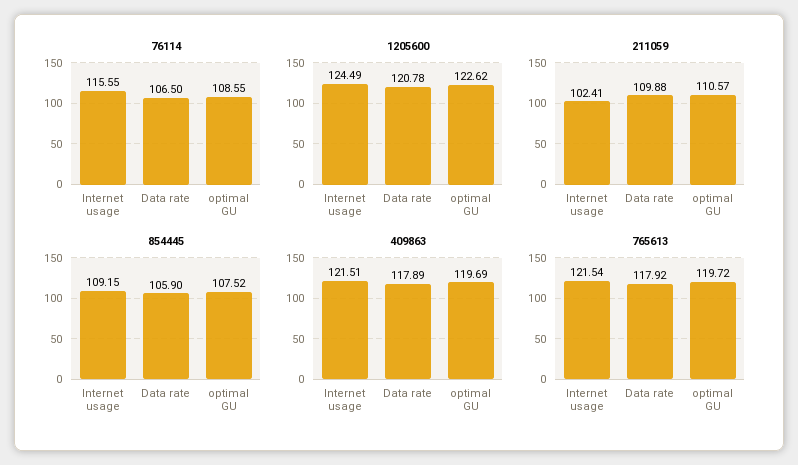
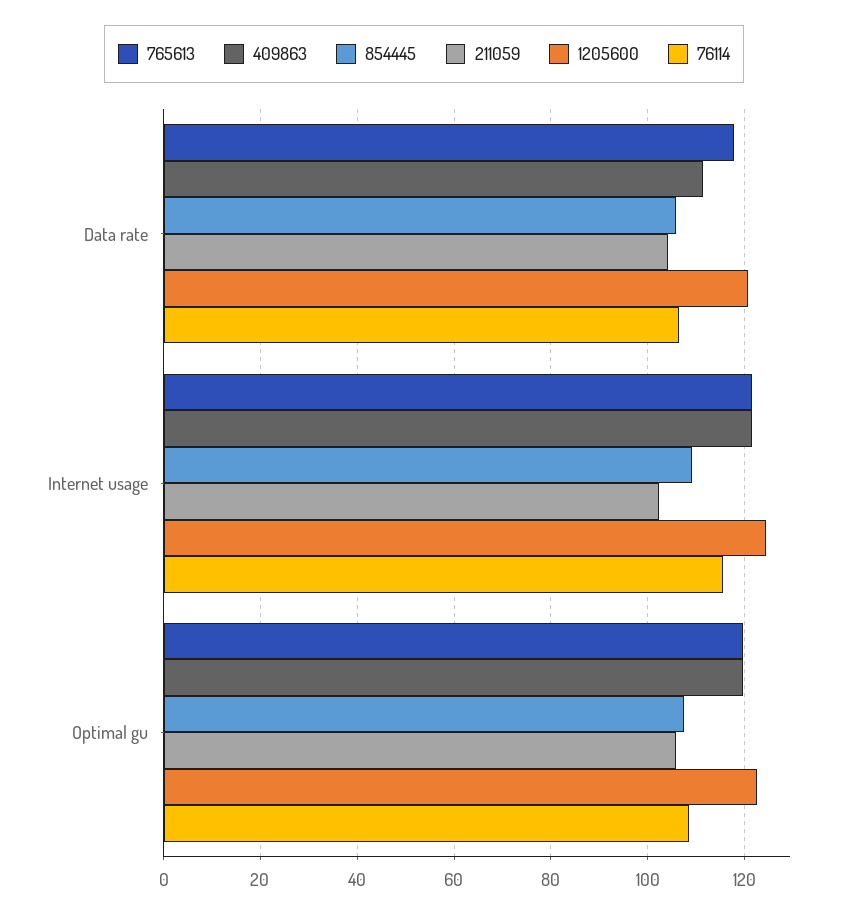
211059, Data rate: 109.88 -> 104
211059, optimal GU: 110.57 -> 106
409863, Data rate: 117.89 -> 112

